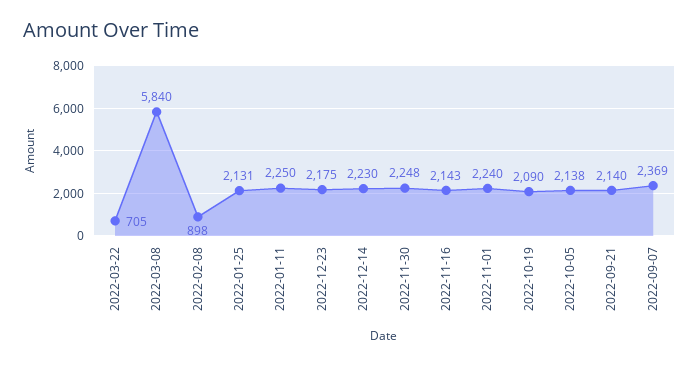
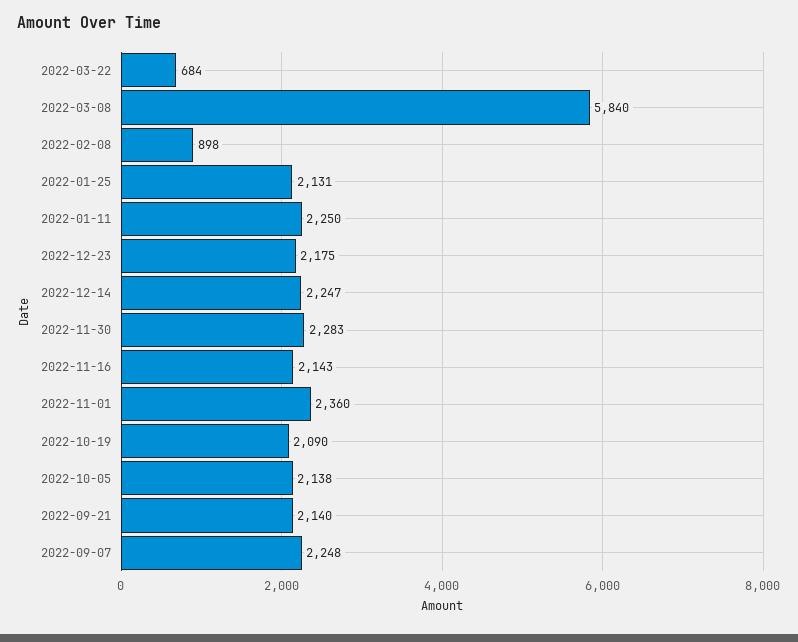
2022-03-22: 705 -> 684
2022-12-14: 2230 -> 2247
2022-11-30: 2248 -> 2283
2022-11-01: 2240 -> 2360
2022-09-07: 2369 -> 2248

